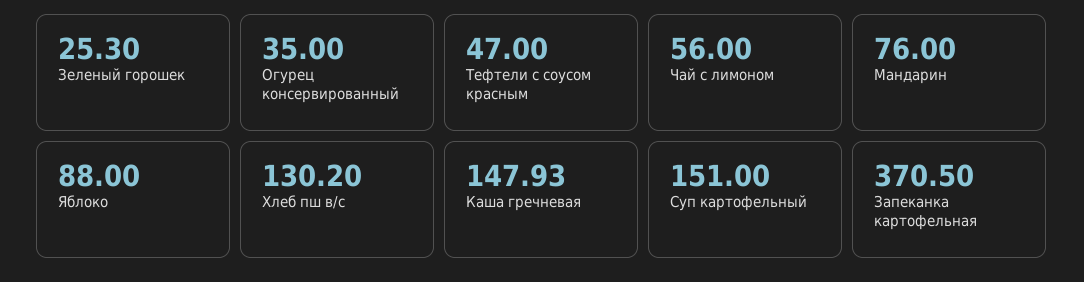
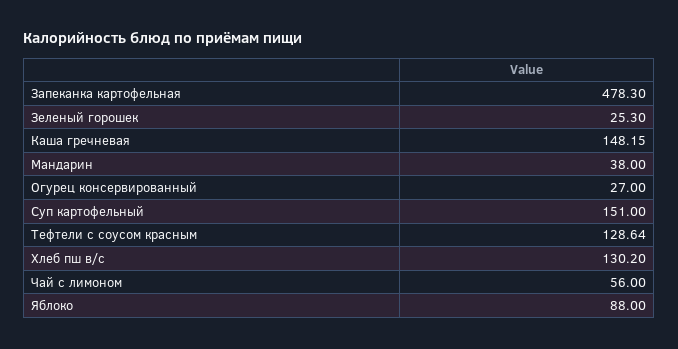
Огурец консервированный: 35 -> 27
Тефтели с соусом красным: 47 -> 128.64
Мандарин: 76 -> 38
Каша гречневая: 147.93 -> 148.15
Запеканка картофельная: 370.5 -> 478.3

